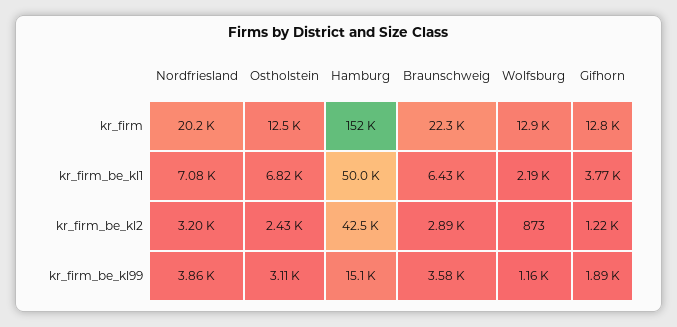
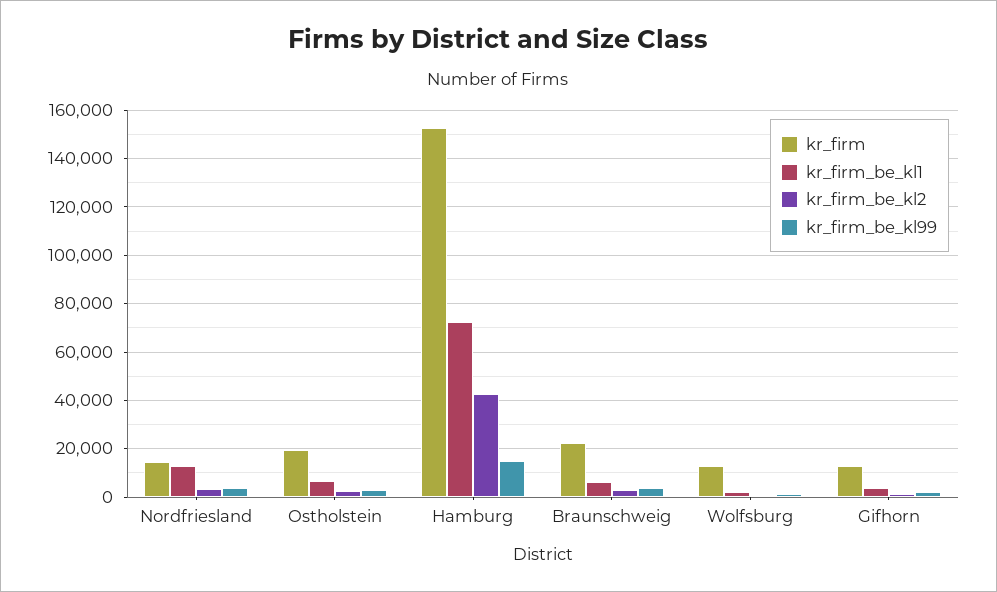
kr_firm, Nordfriesland: 20200 -> 15000
kr_firm, Ostholstein: 12500 -> 20000
kr_firm_be_kl1, Nordfriesland: 7080 -> 12500
kr_firm_be_kl1, Hamburg: 50000 -> 72500

